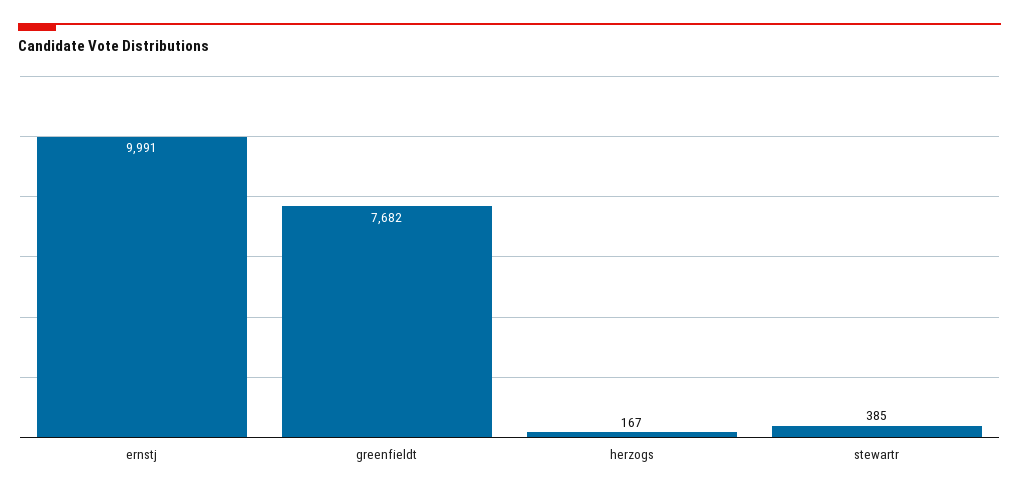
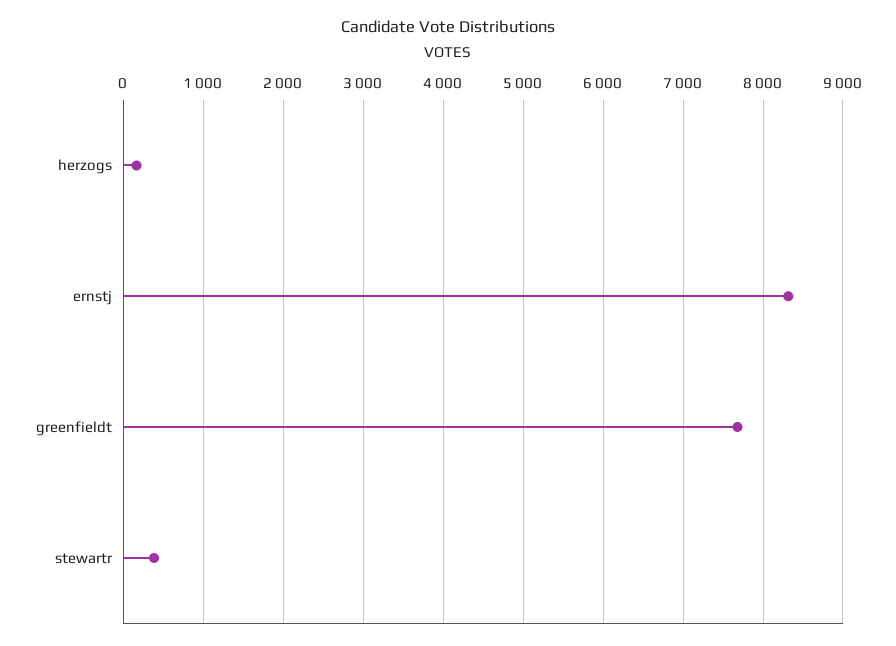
ernstj: 9991 -> 8300

